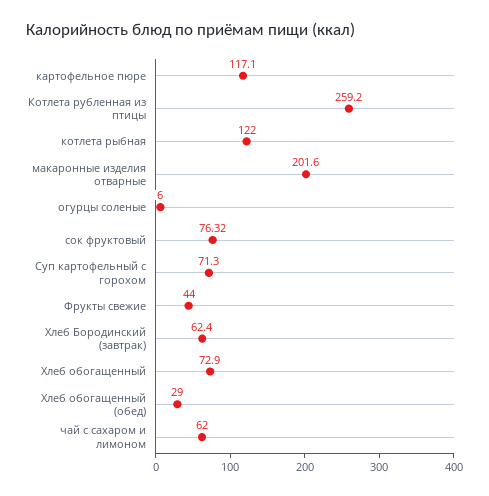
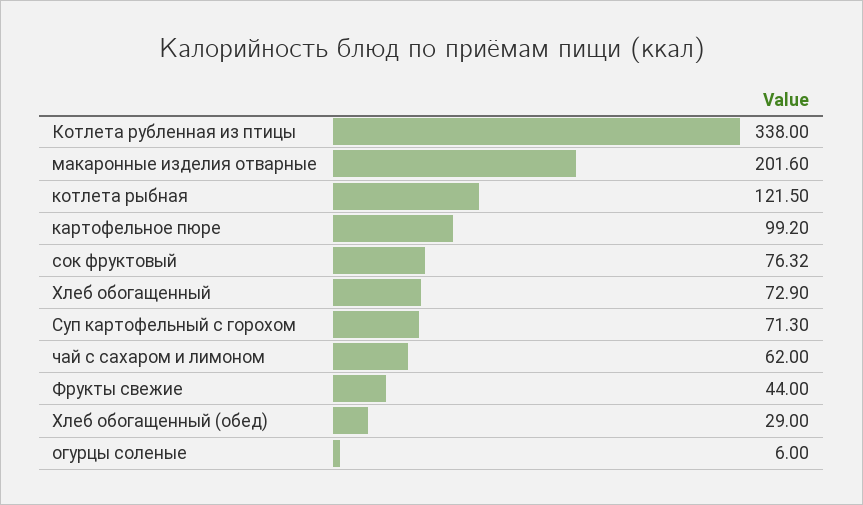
картофельное пюре: 117.1 -> 99.2
Котлета рубленная из птицы: 259.2 -> 338
котлета рыбная: 122 -> 121.5
Хлеб Бородинский (завтрак): 62.4 -> none

